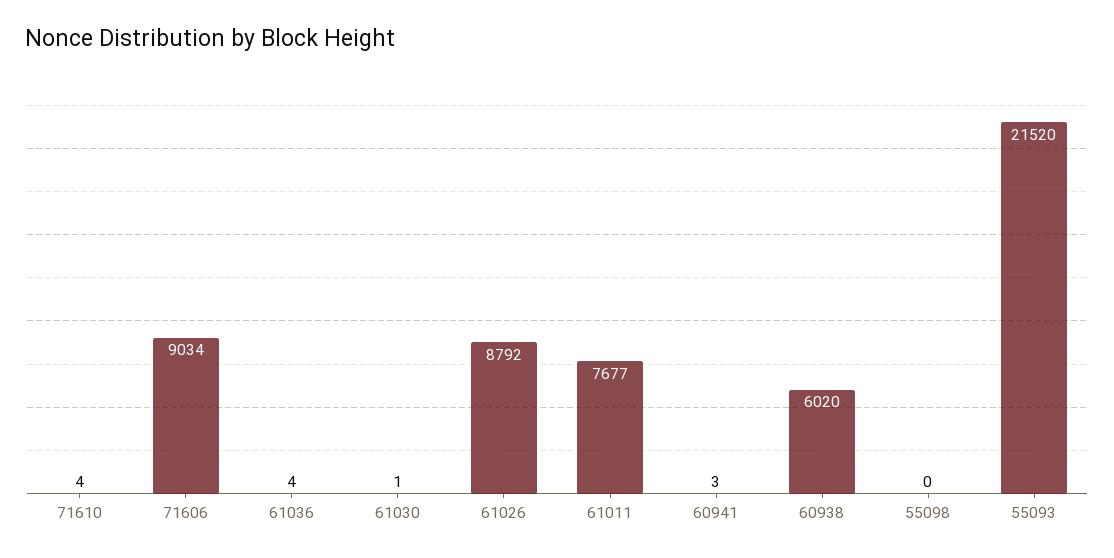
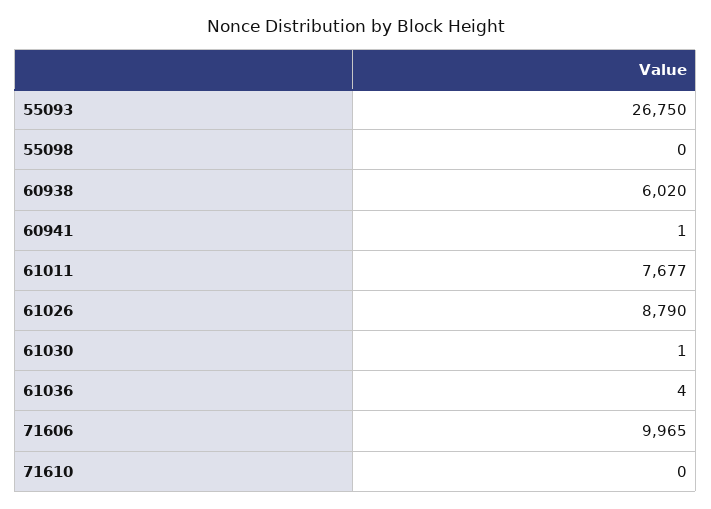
71610: 4 -> 0
71606: 9034 -> 9965
61026: 8792 -> 8790
60941: 3 -> 1
55093: 21520 -> 26750

